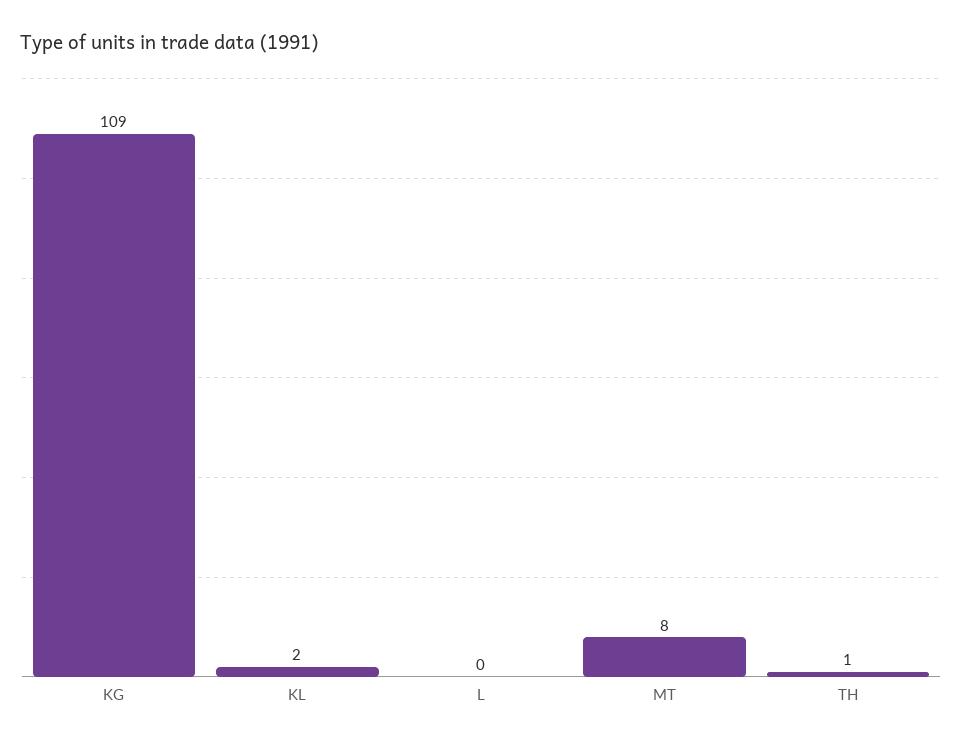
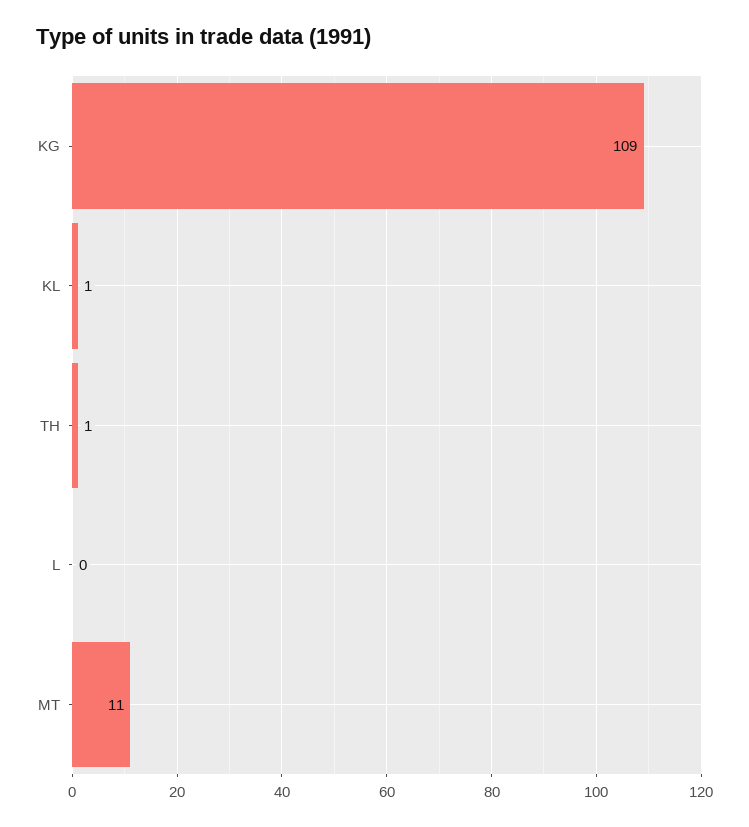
KL: 2 -> 1
MT: 8 -> 11

